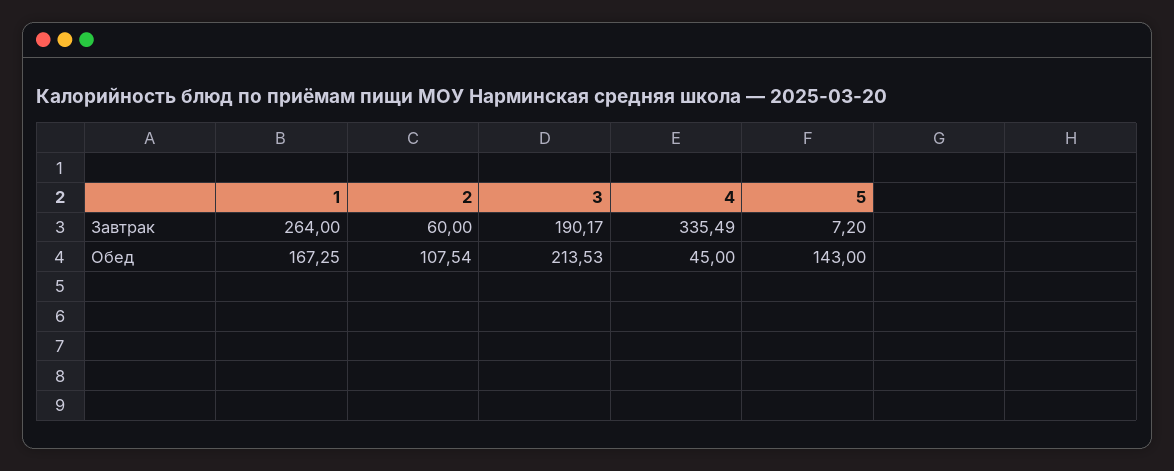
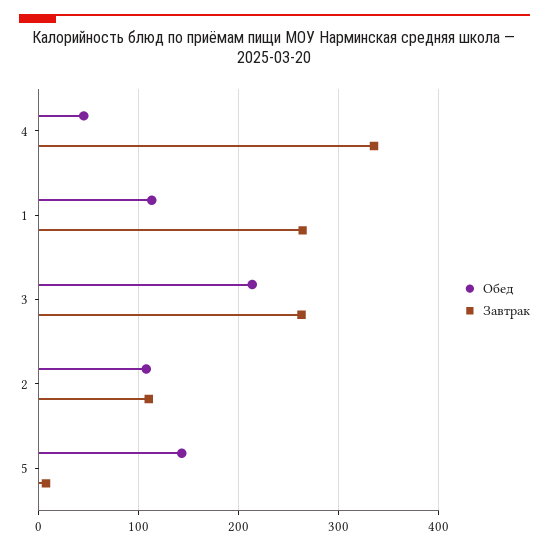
Завтрак, 2: 60 -> 110
Завтрак, 3: 190.17 -> 260
Обед, 1: 167.25 -> 110

